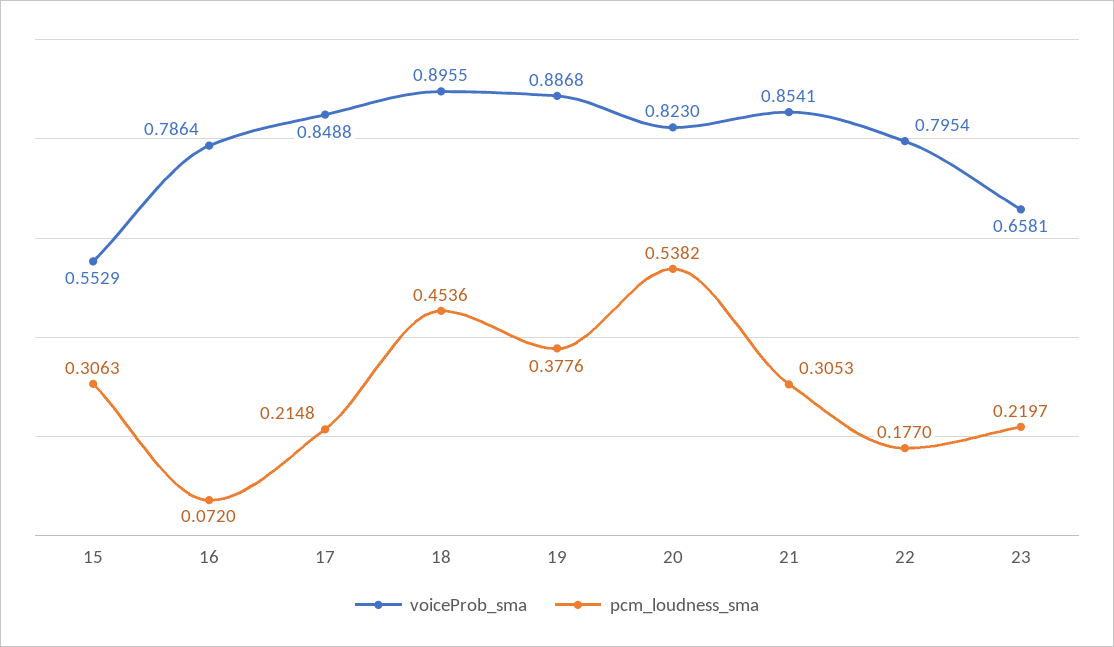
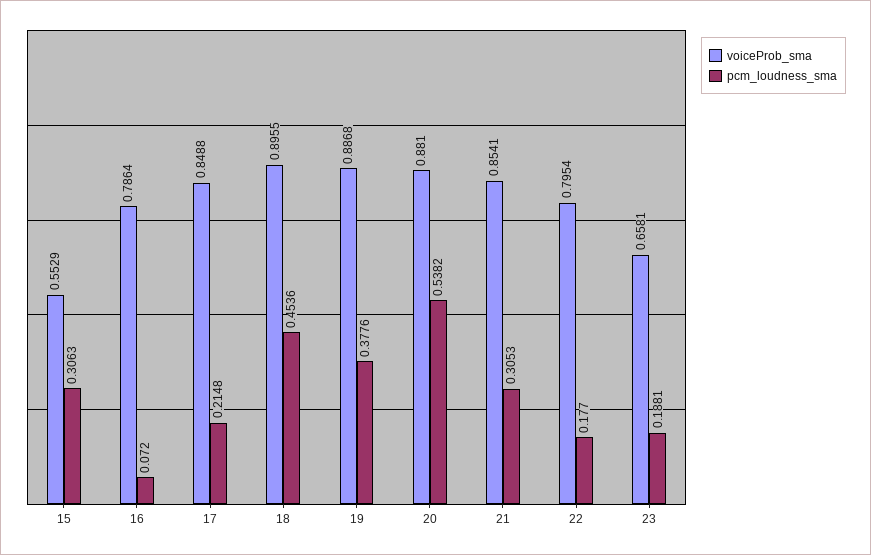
voiceProb_sma, 20: 0.823 -> 0.881
pcm_loudness_sma, 23: 0.2197 -> 0.1881

